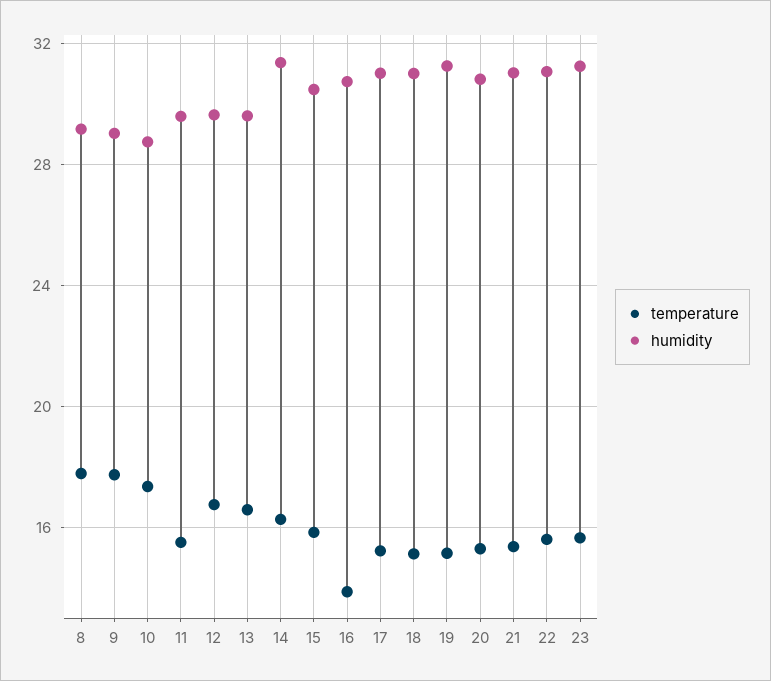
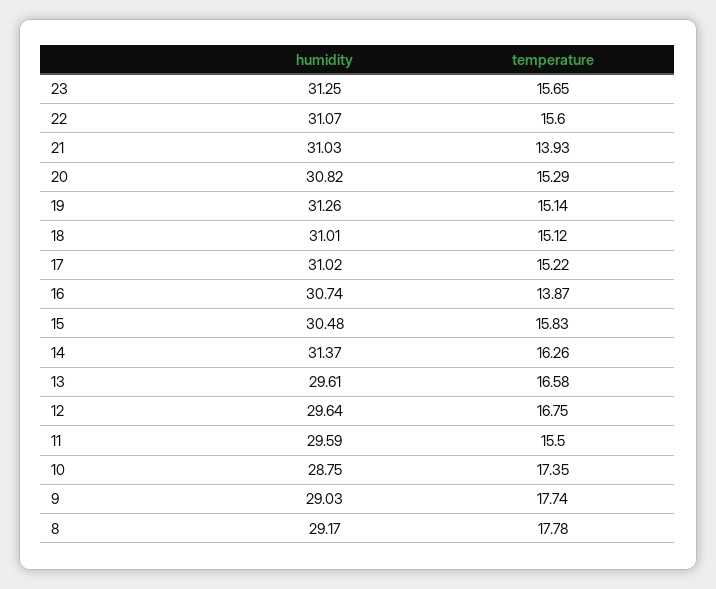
temperature, 21: 15.5 -> 13.93

